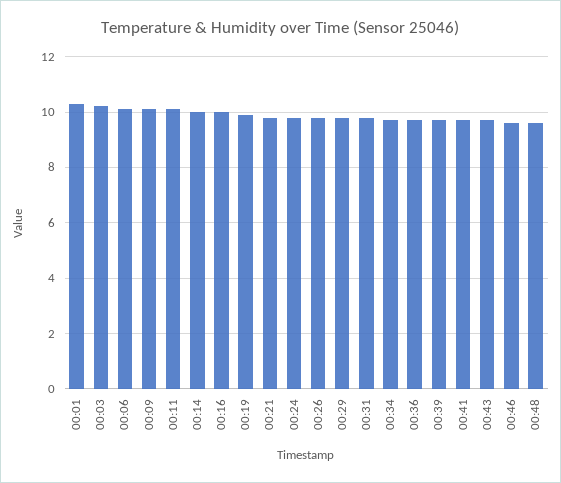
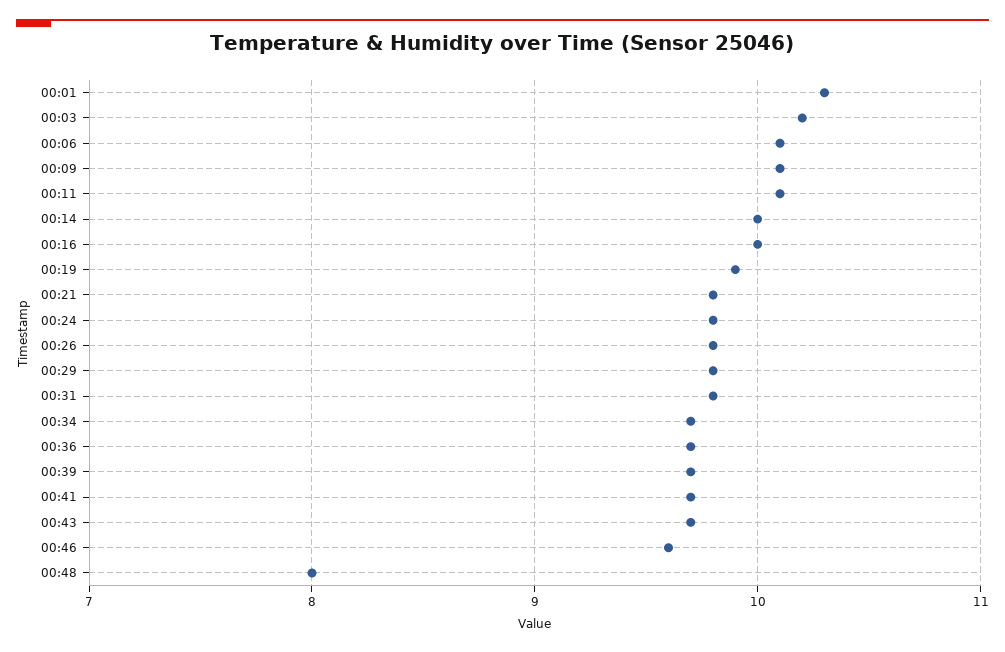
00:48: 9.5 -> 8

